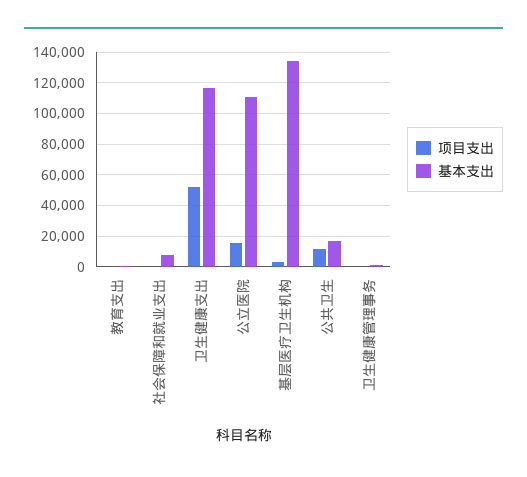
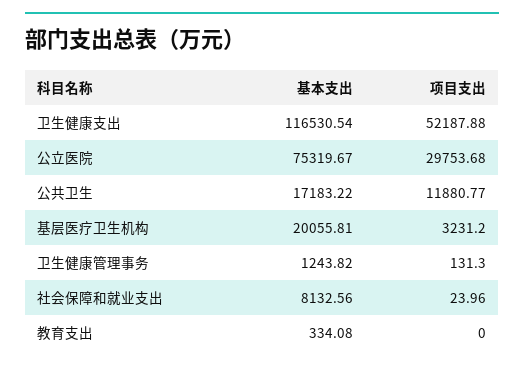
项目支出, 公立医院: 15000 -> 29753.68
基本支出, 公立医院: 110000 -> 75319.67
基本支出, 基层医疗卫生机构: 135000 -> 20055.81

